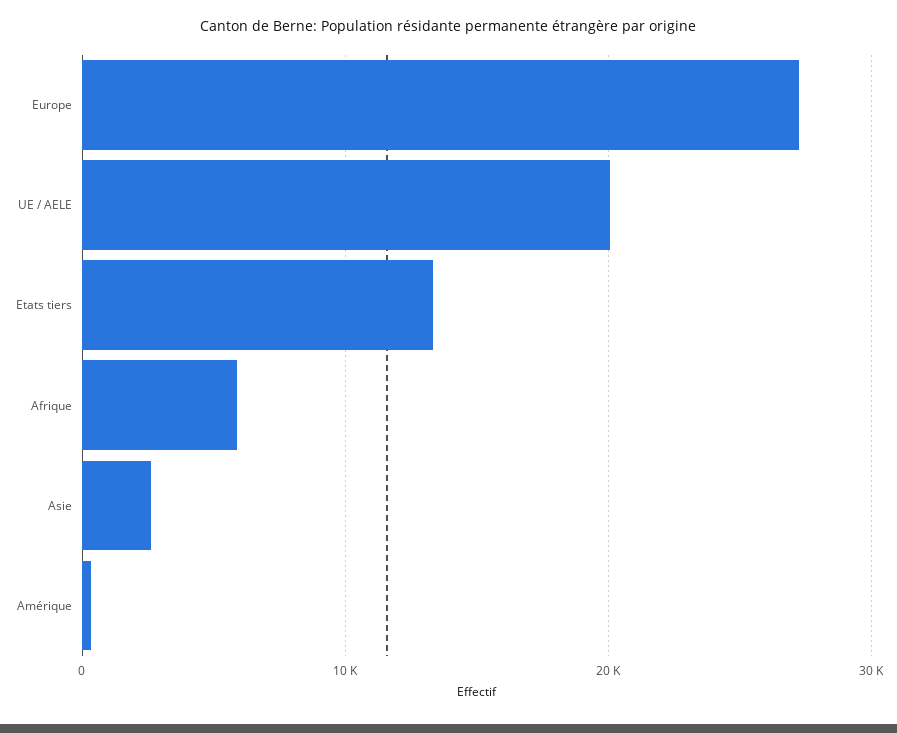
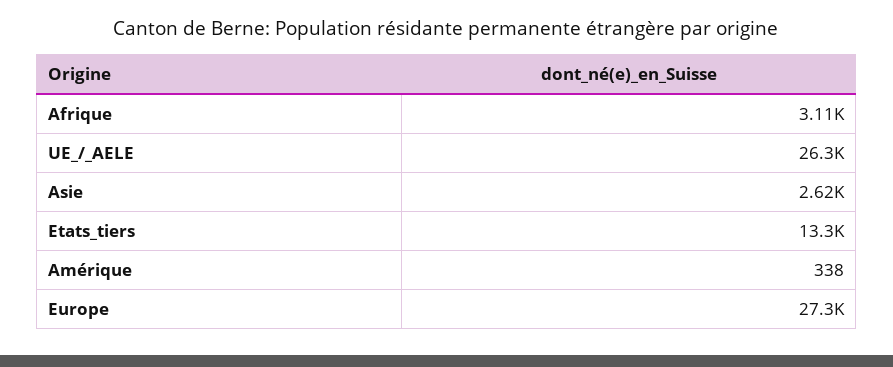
UE / AELE: 20000 -> 26300
Afrique: 6000 -> 3110

